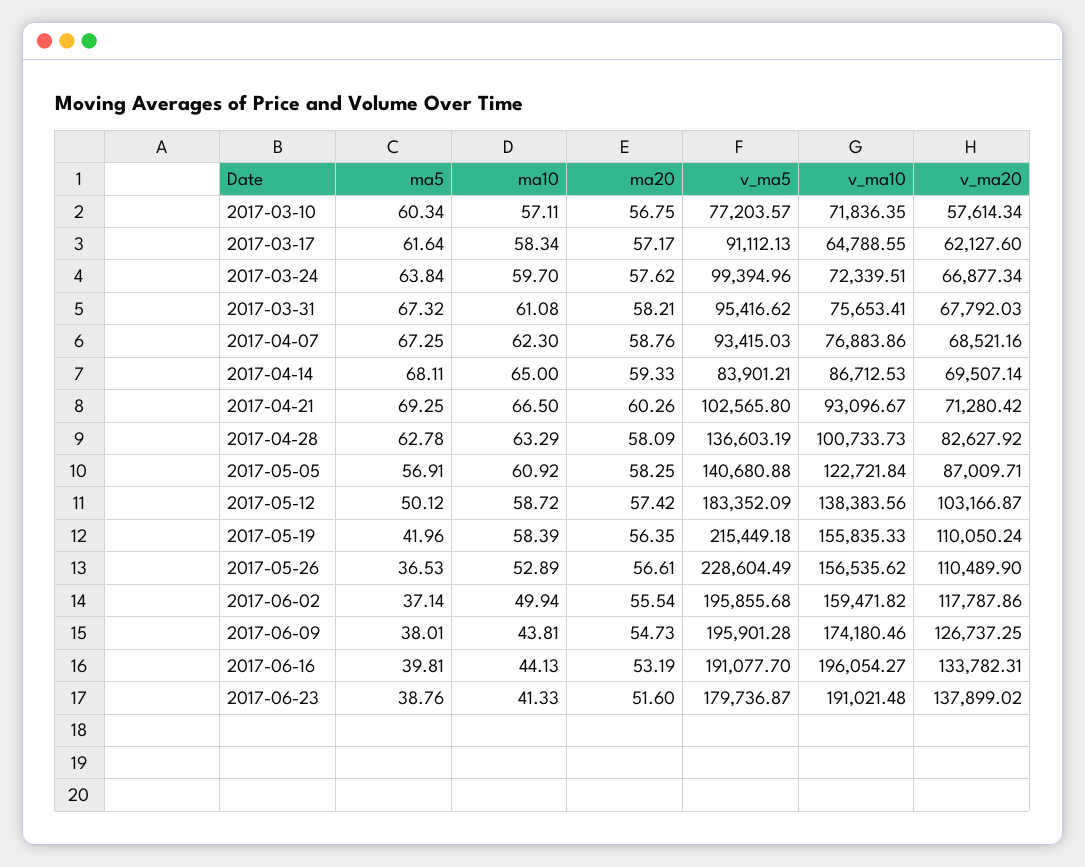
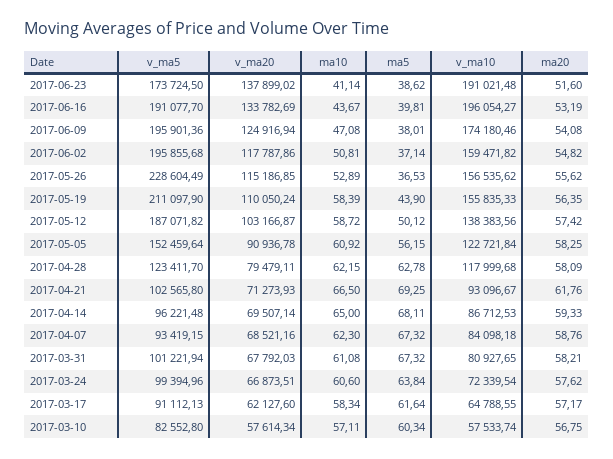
v_ma5, 2017-03-10: 77203.57 -> 82552.8
v_ma10, 2017-03-10: 71836.35 -> 57533.74
ma10, 2017-03-24: 59.7 -> 60.6
v_ma10, 2017-03-24: 72339.51 -> 72339.54
v_ma20, 2017-03-24: 66877.34 -> 66873.51
v_ma5, 2017-03-31: 95416.62 -> 101221.94
v_ma10, 2017-03-31: 75653.41 -> 80927.65
ma5, 2017-04-07: 67.25 -> 67.32
v_ma5, 2017-04-07: 93415.03 -> 93419.15
v_ma10, 2017-04-07: 76883.86 -> 84098.18
v_ma5, 2017-04-14: 83901.21 -> 96221.48
ma20, 2017-04-21: 60.26 -> 61.76
v_ma20, 2017-04-21: 71280.42 -> 71273.93
ma10, 2017-04-28: 63.29 -> 62.15
v_ma5, 2017-04-28: 136603.19 -> 123411.7
v_ma10, 2017-04-28: 100733.73 -> 117999.68
v_ma20, 2017-04-28: 82627.92 -> 79479.11
ma5, 2017-05-05: 56.91 -> 56.15
v_ma5, 2017-05-05: 140680.88 -> 152459.64
v_ma20, 2017-05-05: 87009.71 -> 90936.78
v_ma5, 2017-05-12: 183352.09 -> 187071.82
ma5, 2017-05-19: 41.96 -> 43.9
v_ma5, 2017-05-19: 215449.18 -> 211097.9
ma20, 2017-05-26: 56.61 -> 55.62
v_ma20, 2017-05-26: 110489.9 -> 115186.85
ma10, 2017-06-02: 49.94 -> 50.81
ma20, 2017-06-02: 55.54 -> 54.82
ma10, 2017-06-09: 43.81 -> 47.08
ma20, 2017-06-09: 54.73 -> 54.08
v_ma5, 2017-06-09: 195901.28 -> 195901.36
v_ma20, 2017-06-09: 126737.25 -> 124916.94
ma10, 2017-06-16: 44.13 -> 43.67
v_ma20, 2017-06-16: 133782.31 -> 133782.69
ma5, 2017-06-23: 38.76 -> 38.62
ma10, 2017-06-23: 41.33 -> 41.14
v_ma5, 2017-06-23: 179736.87 -> 173724.5

